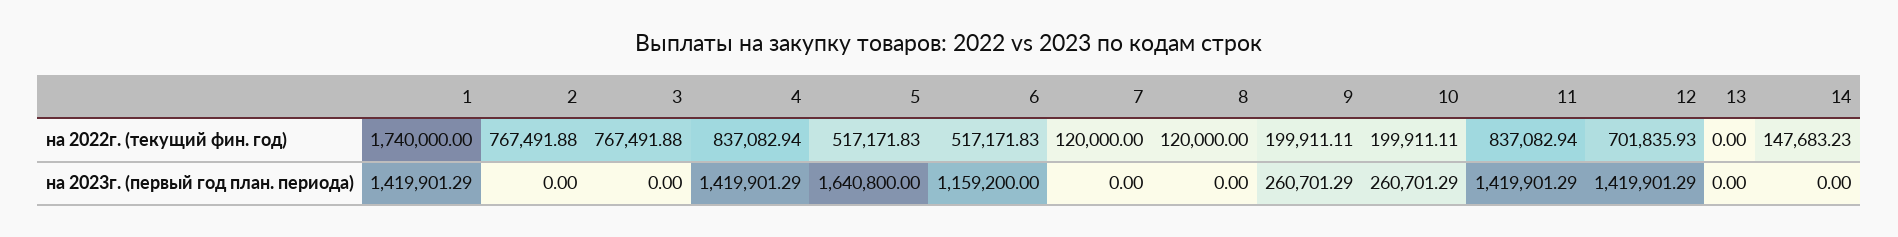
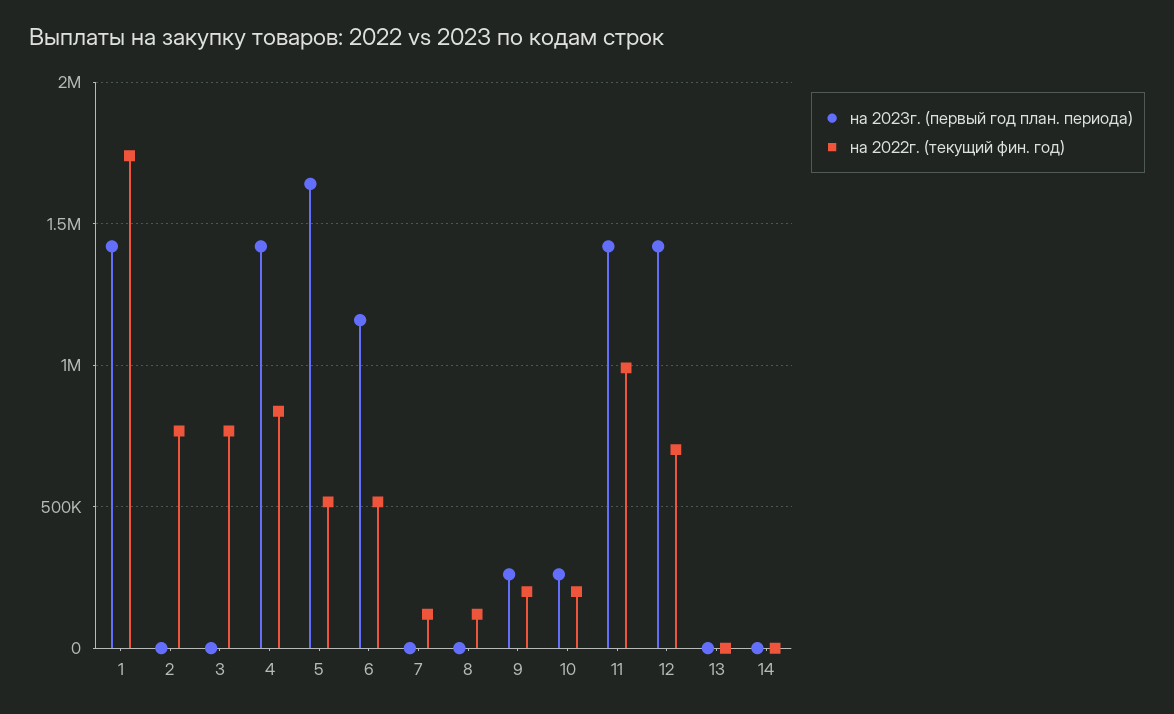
на 2022г. (текущий фин. год), 11: 837082.94 -> 1000000
на 2022г. (текущий фин. год), 14: 147683.23 -> 0

